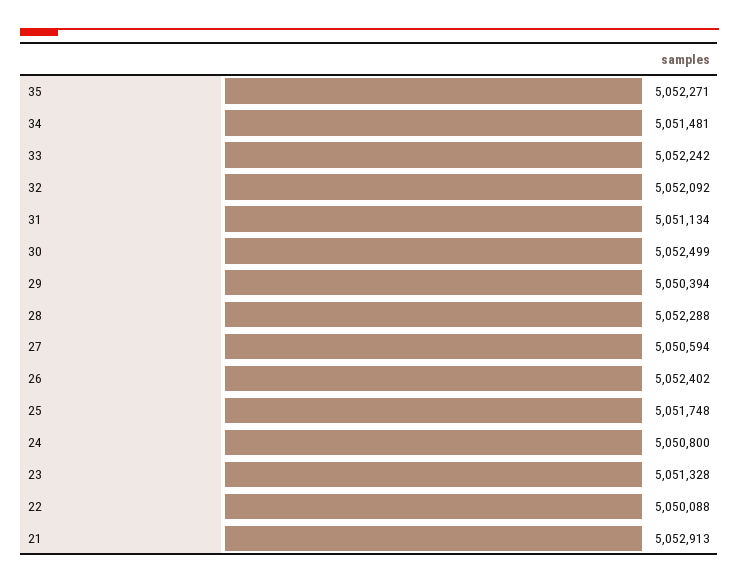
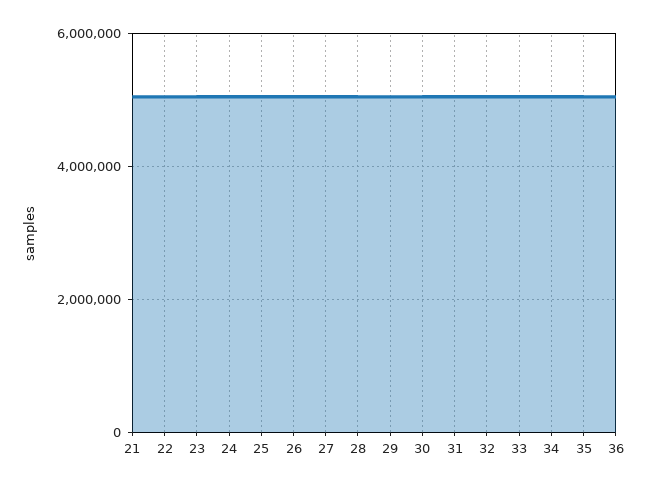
36: none -> 5000000

